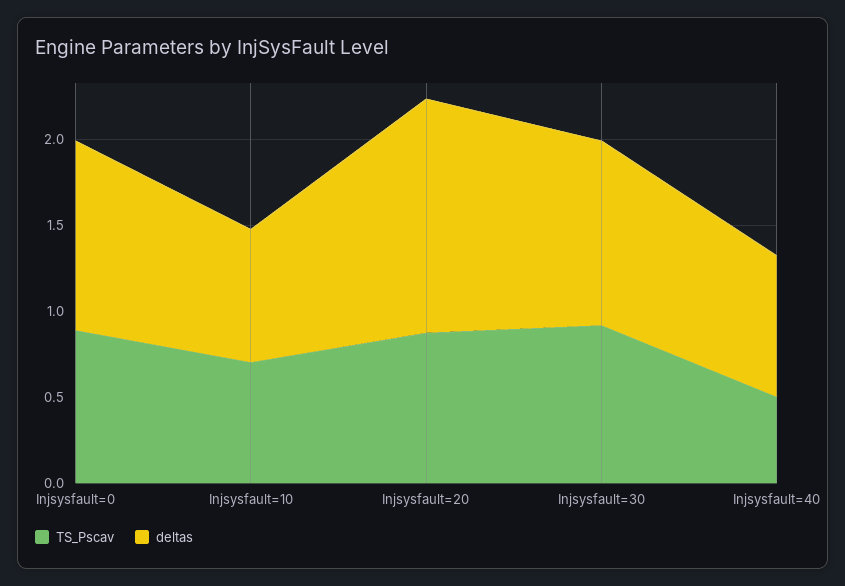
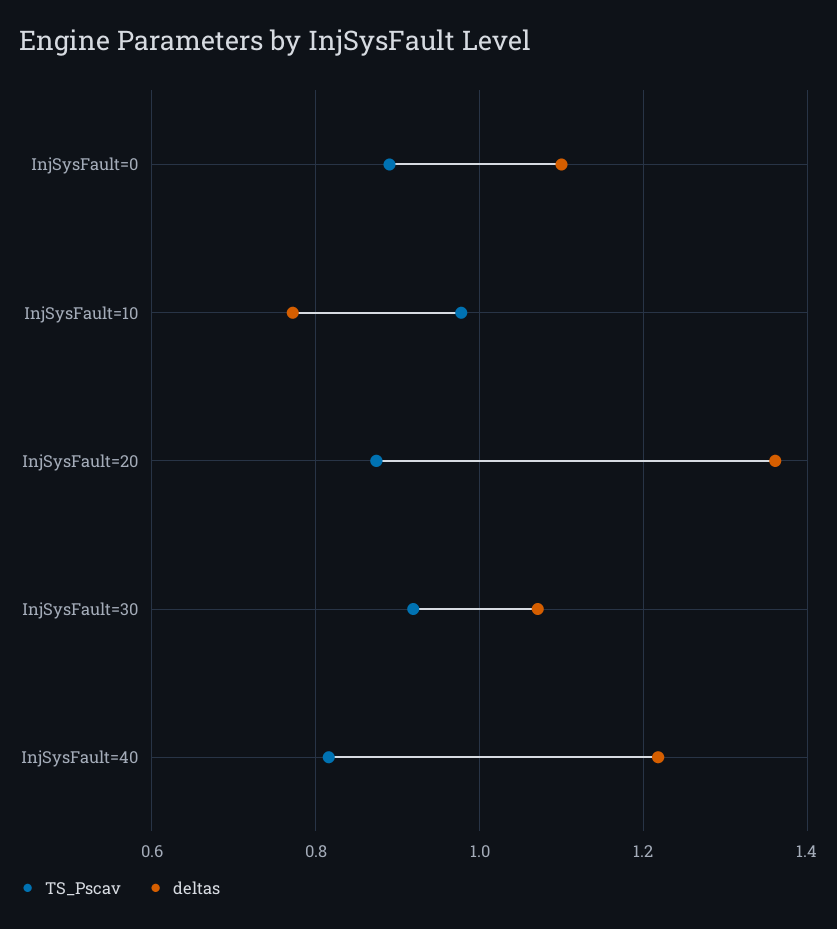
TS_Pscav, Injsysfault=10: 0.7 -> 0.98
TS_Pscav, Injsysfault=40: 0.5 -> 0.82
deltas, Injsysfault=40: 0.8 -> 1.22

